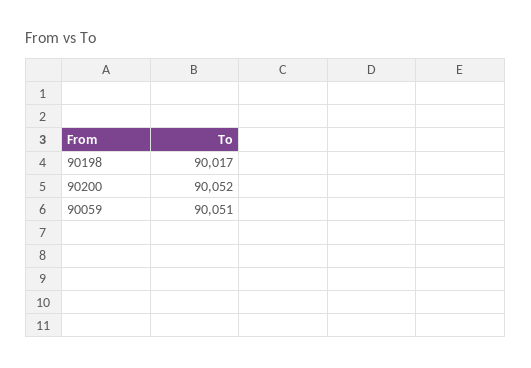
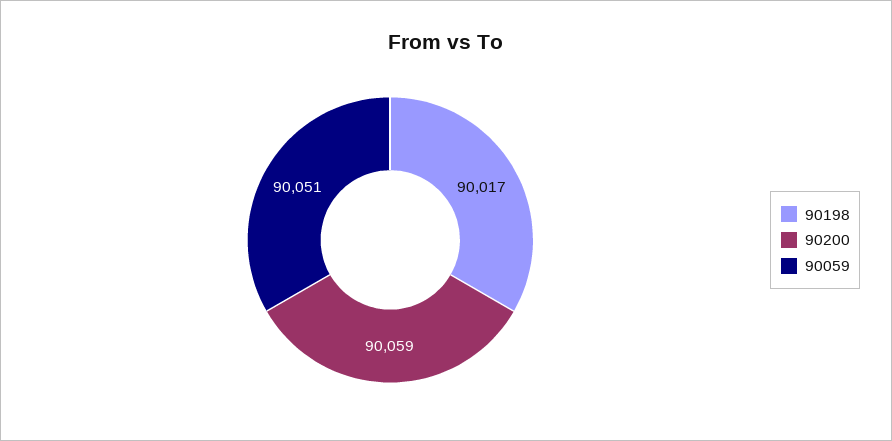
90200: 90052 -> 90059

